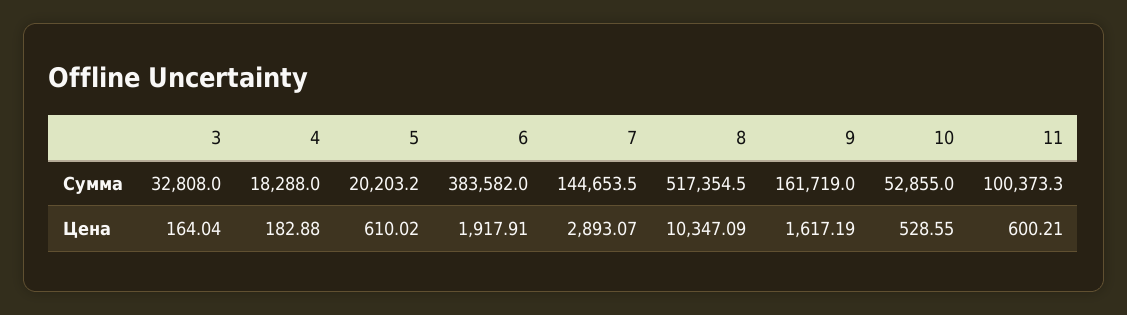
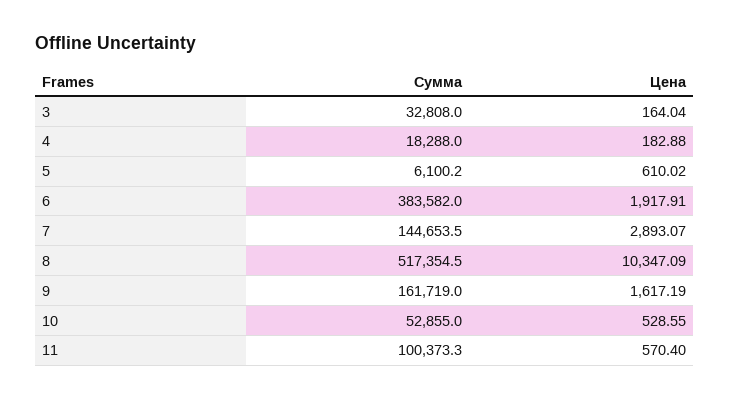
5, Сумма: 20203.2 -> 6100.2
11, Цена: 600.21 -> 570.4

